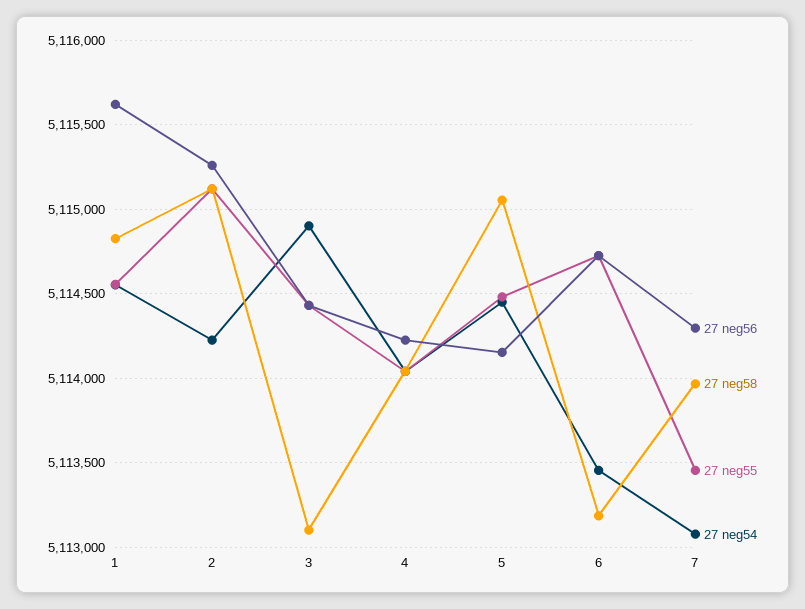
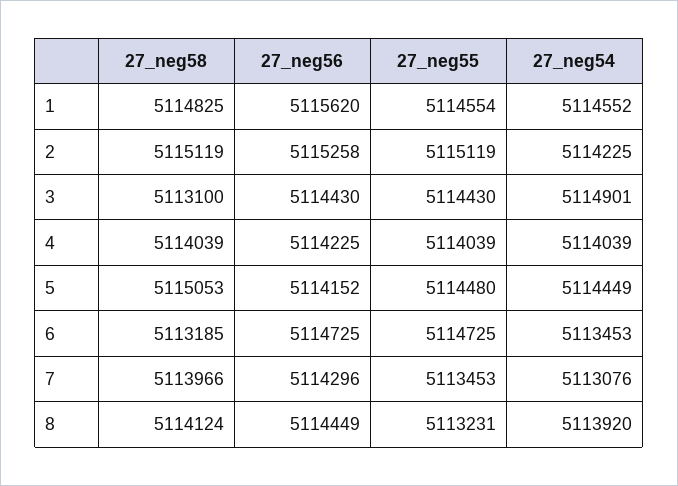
27 neg58, 8: none -> 5114124
27 neg56, 8: none -> 5114449
27 neg55, 8: none -> 5113231
27 neg54, 8: none -> 5113920

